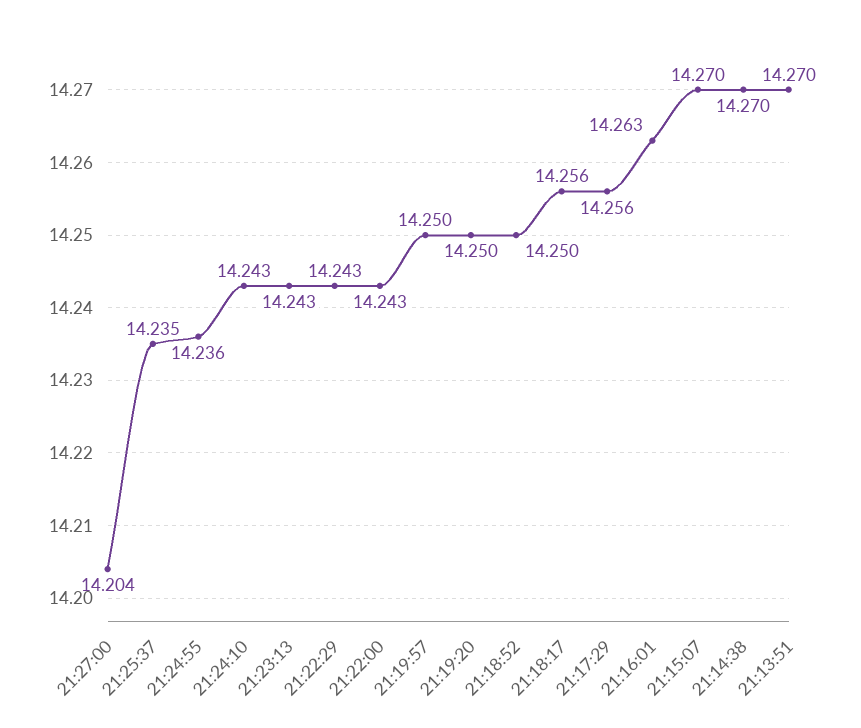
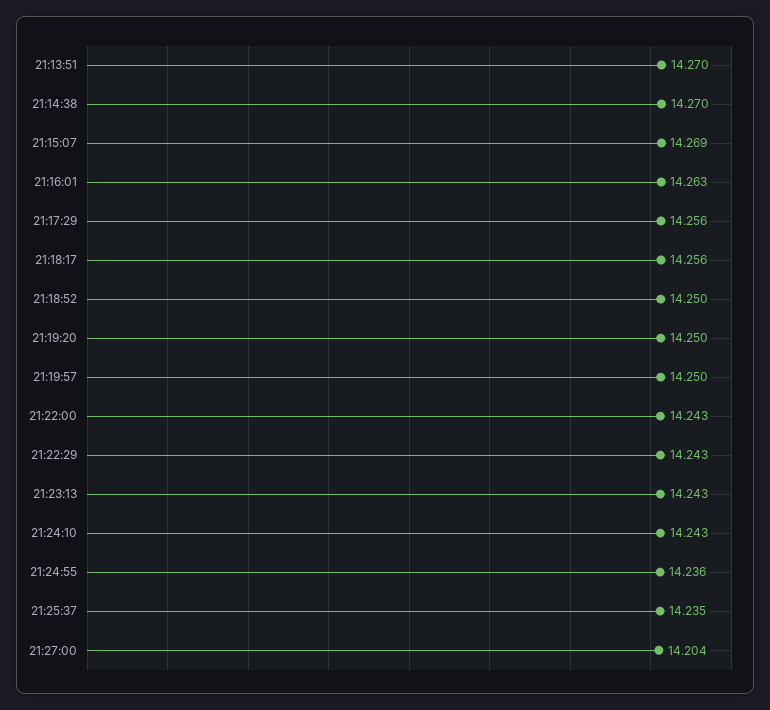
21:15:07: 14.27 -> 14.269

